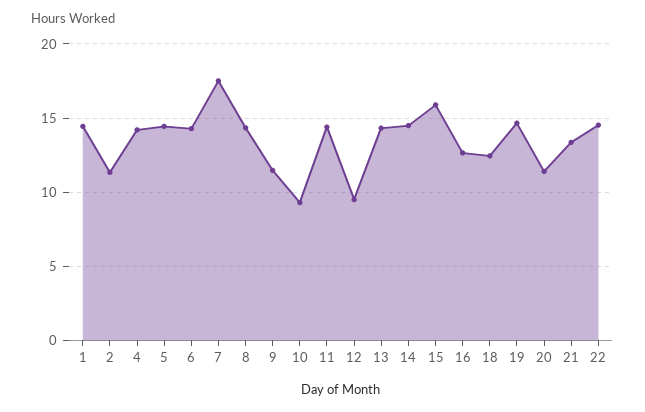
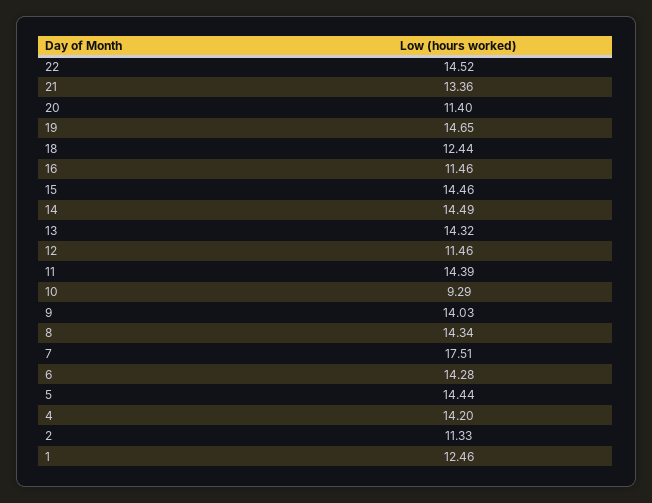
1: 14.5 -> 12.46
9: 11.5 -> 14.03
12: 9.5 -> 11.46
15: 16 -> 14.46
16: 12.5 -> 11.46

